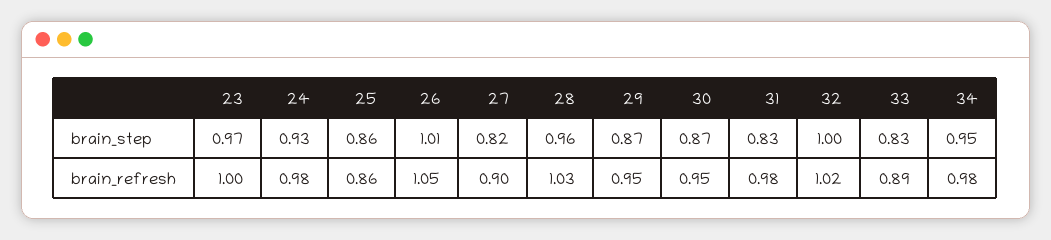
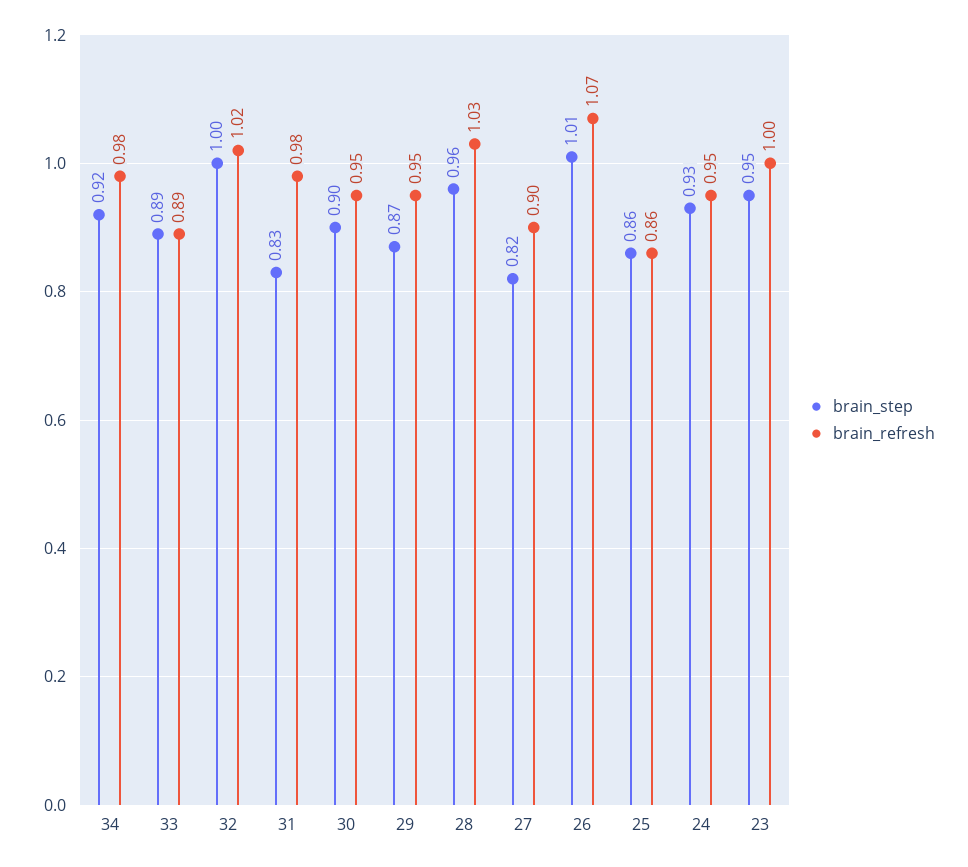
brain_step, 23: 0.97 -> 0.95
brain_step, 30: 0.87 -> 0.9
brain_step, 33: 0.83 -> 0.89
brain_step, 34: 0.95 -> 0.92
brain_refresh, 24: 0.98 -> 0.95
brain_refresh, 26: 1.05 -> 1.07

